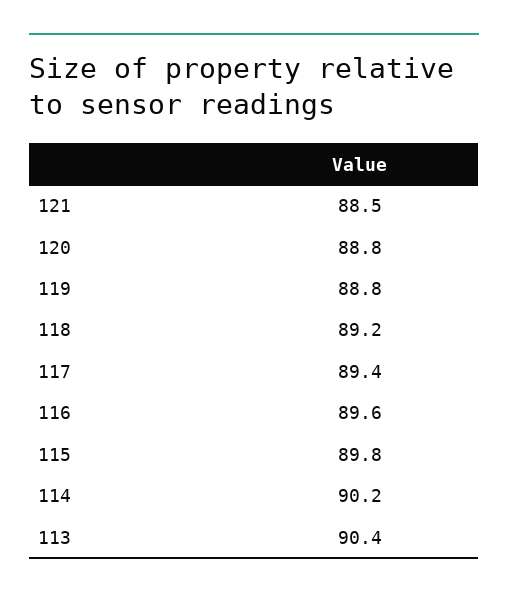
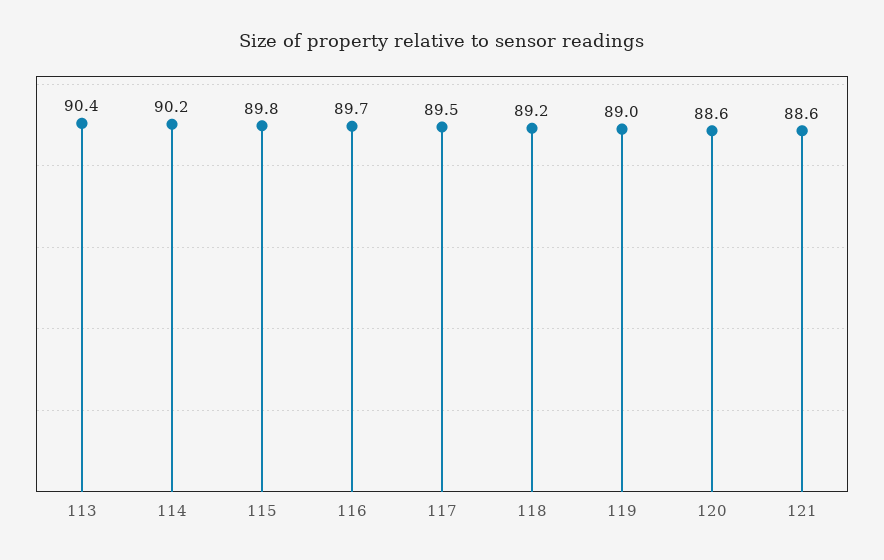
121: 88.5 -> 88.6
120: 88.8 -> 88.6
119: 88.8 -> 89
117: 89.4 -> 89.5
116: 89.6 -> 89.7

